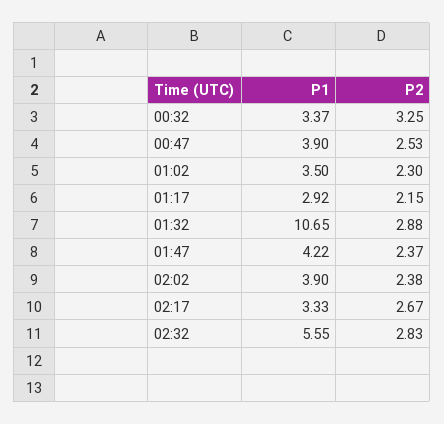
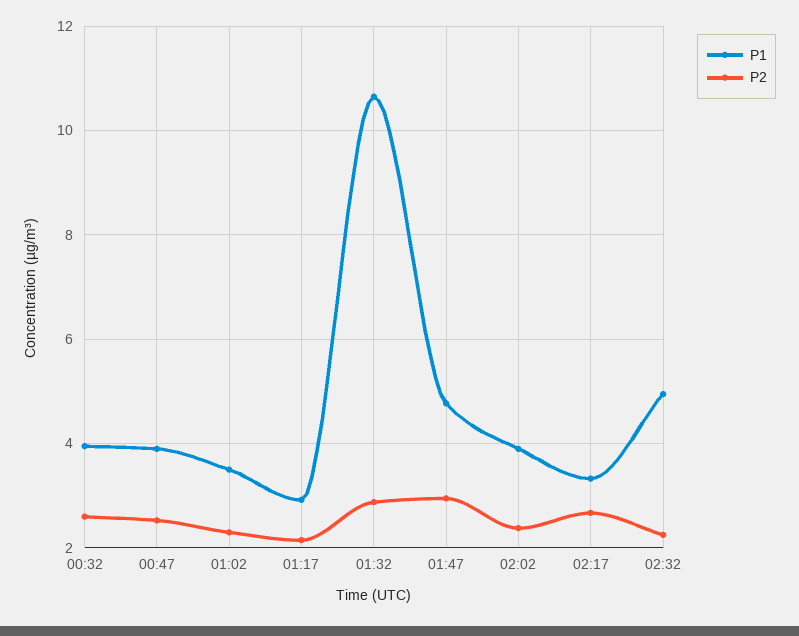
P1, 00:32: 3.37 -> 4
P2, 00:32: 3.25 -> 2.6
P1, 01:47: 4.22 -> 4.8
P2, 01:47: 2.37 -> 3
P1, 02:32: 5.55 -> 5
P2, 02:32: 2.83 -> 2.2

